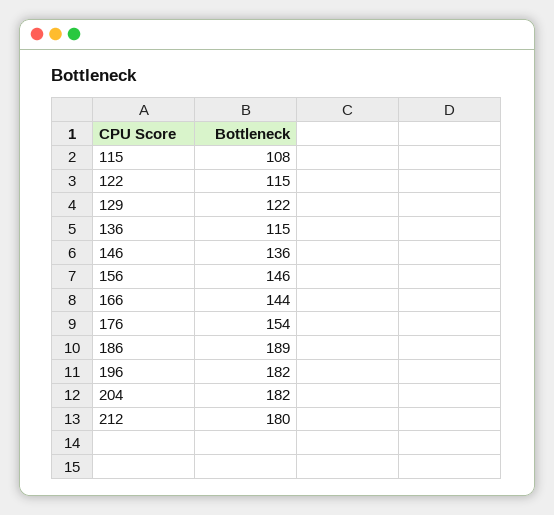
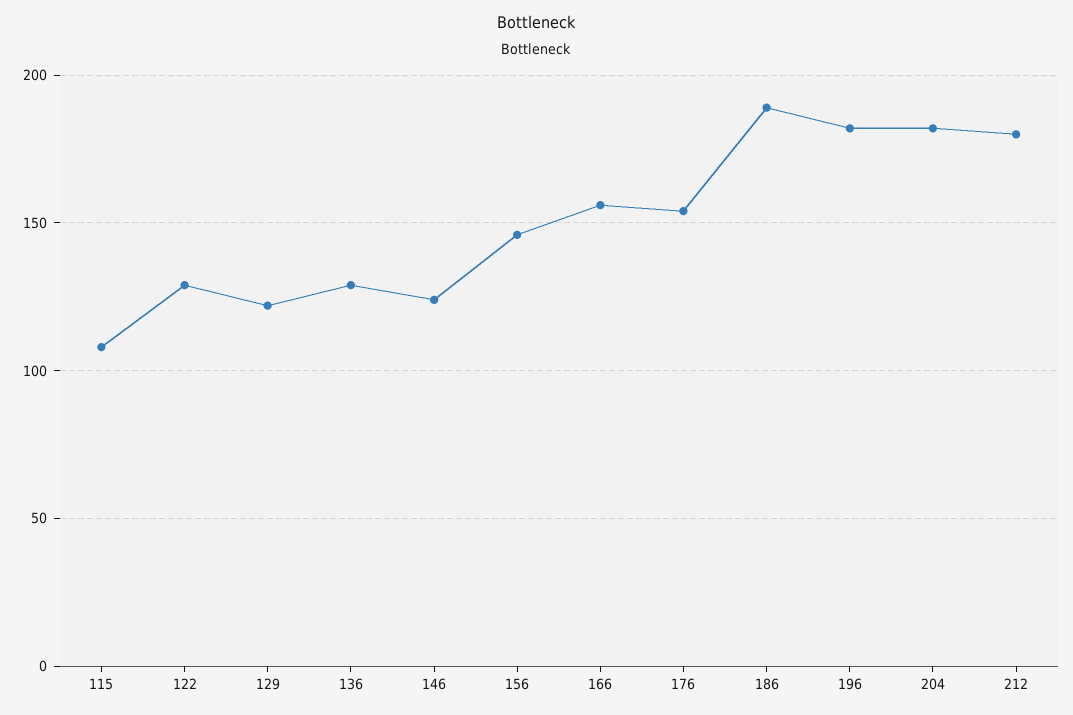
122: 115 -> 130
136: 115 -> 130
146: 136 -> 125
166: 144 -> 155

